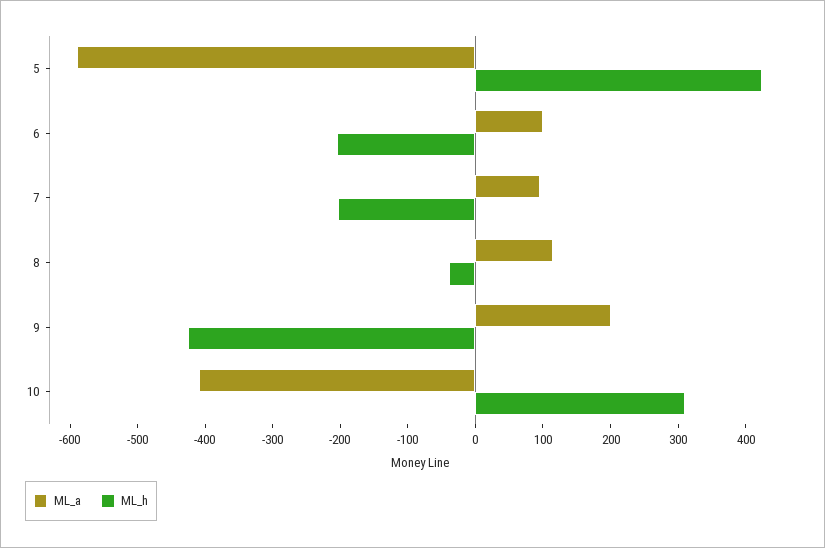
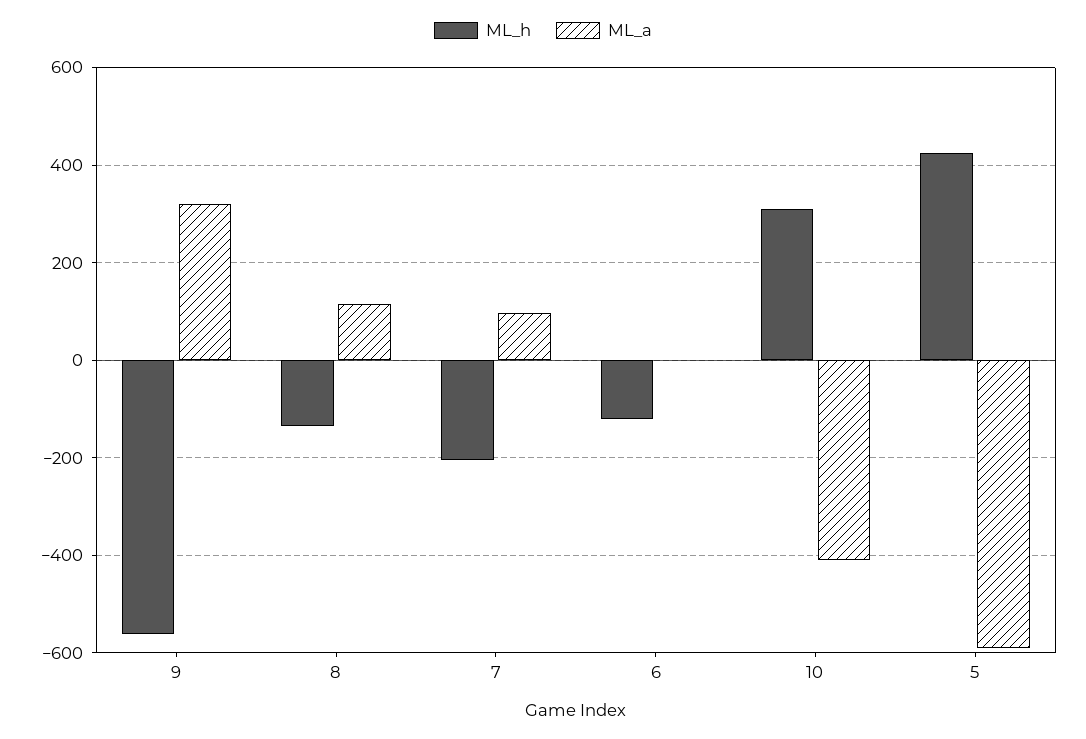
ML_a, 6: 100 -> 0
ML_h, 6: -200 -> -120
ML_h, 8: -40 -> -140
ML_a, 9: 200 -> 320
ML_h, 9: -420 -> -560

